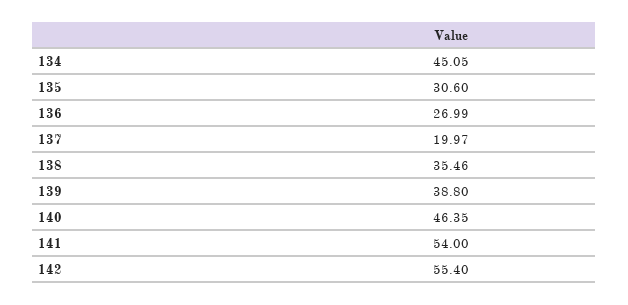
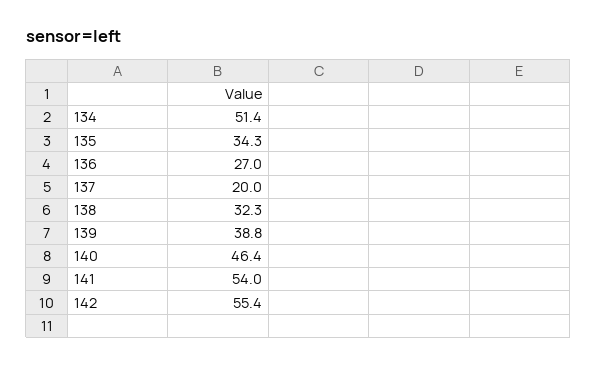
134: 45.05 -> 51.4
135: 30.6 -> 34.3
138: 35.46 -> 32.3

